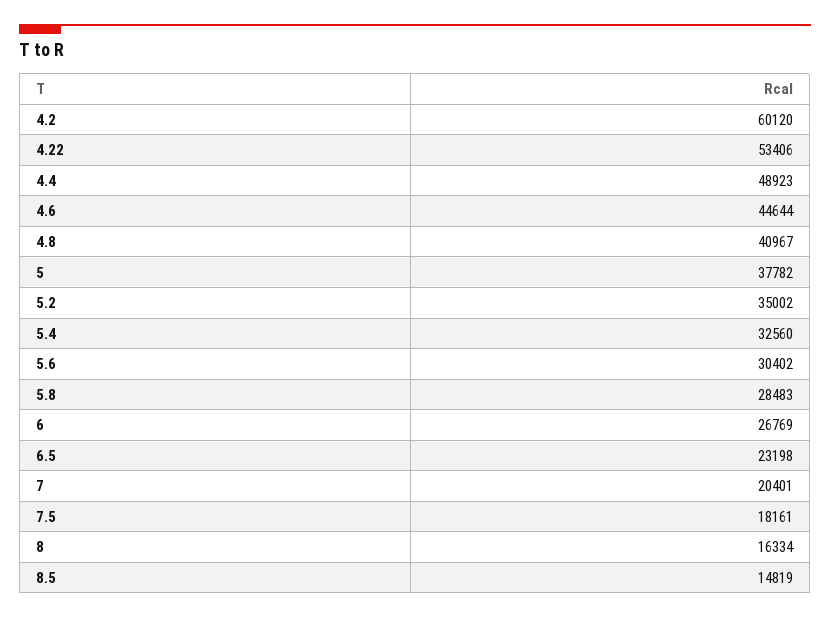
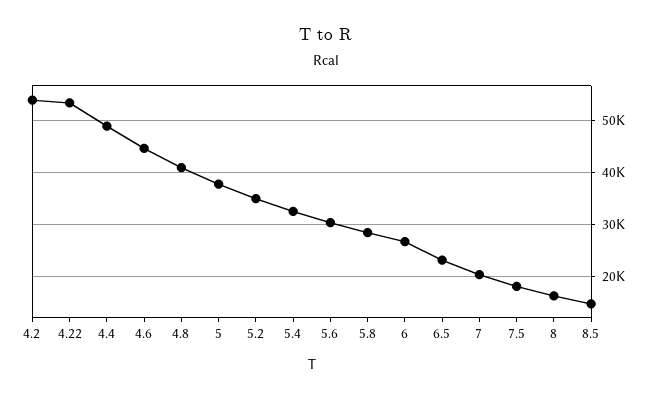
4.2: 60120 -> 54000

